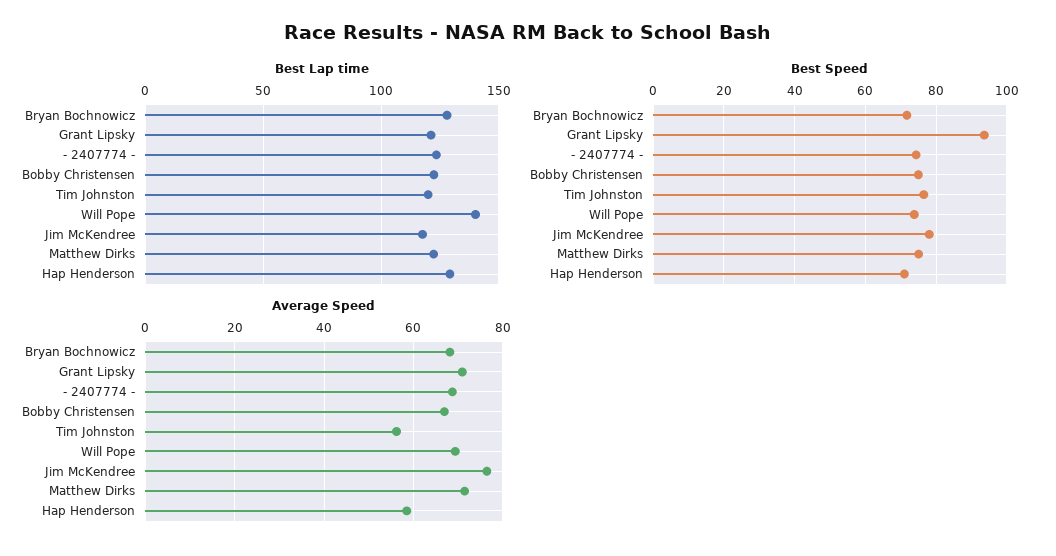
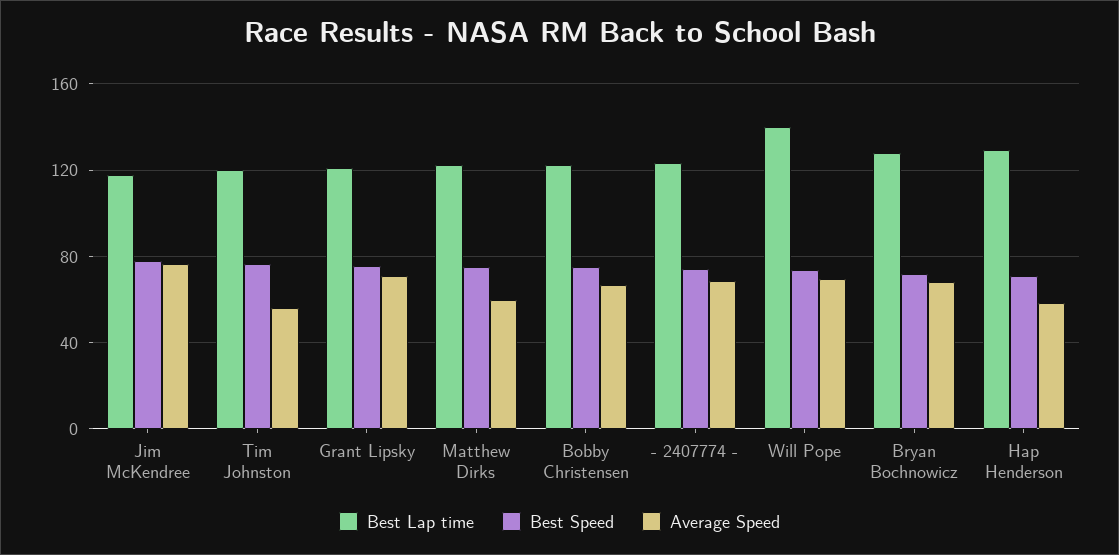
Best Speed, Grant Lipsky: 94 -> 75
Average Speed, Matthew Dirks: 72 -> 60

